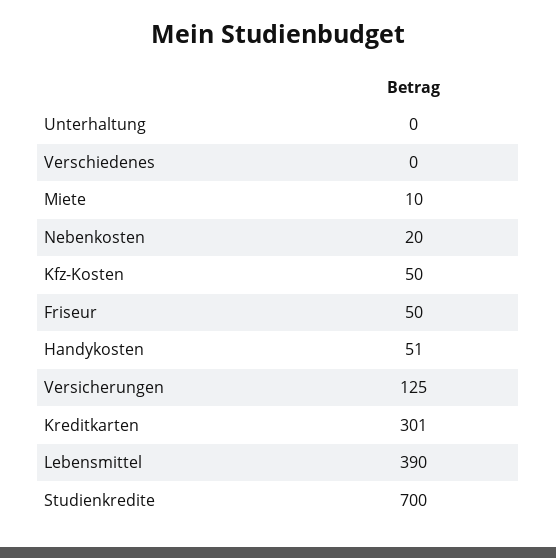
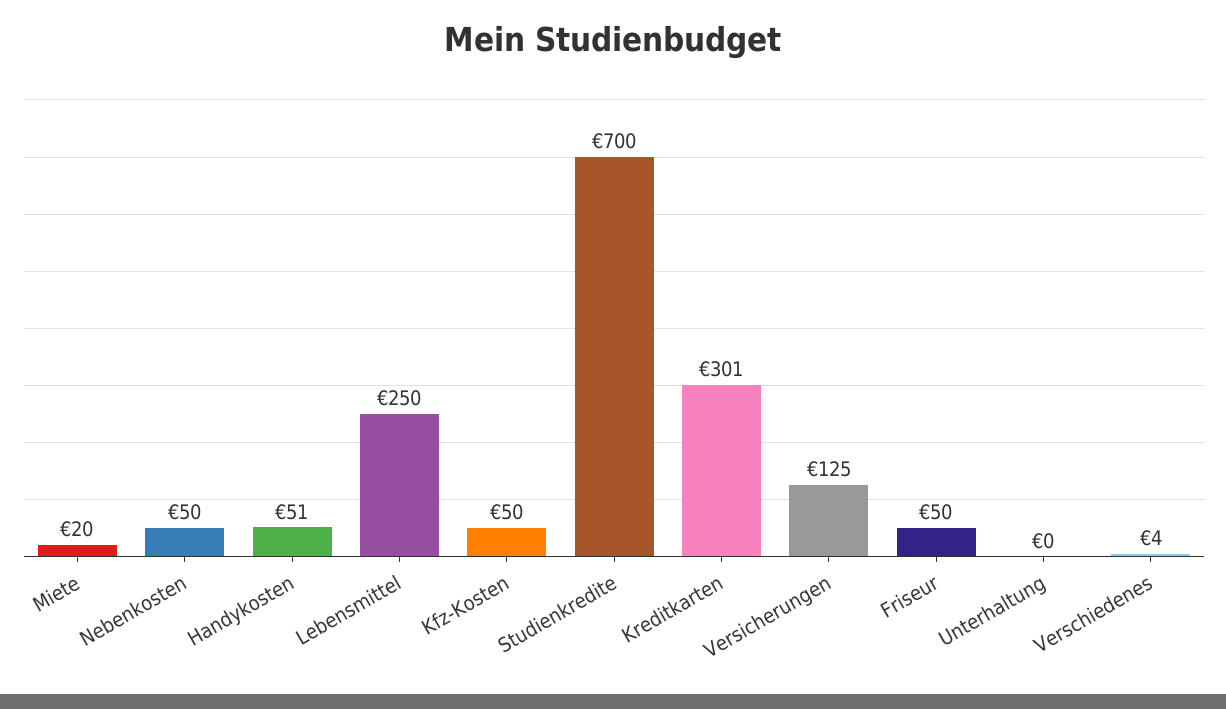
Verschiedenes: 0 -> 4
Miete: 10 -> 20
Nebenkosten: 20 -> 50
Lebensmittel: 390 -> 250

